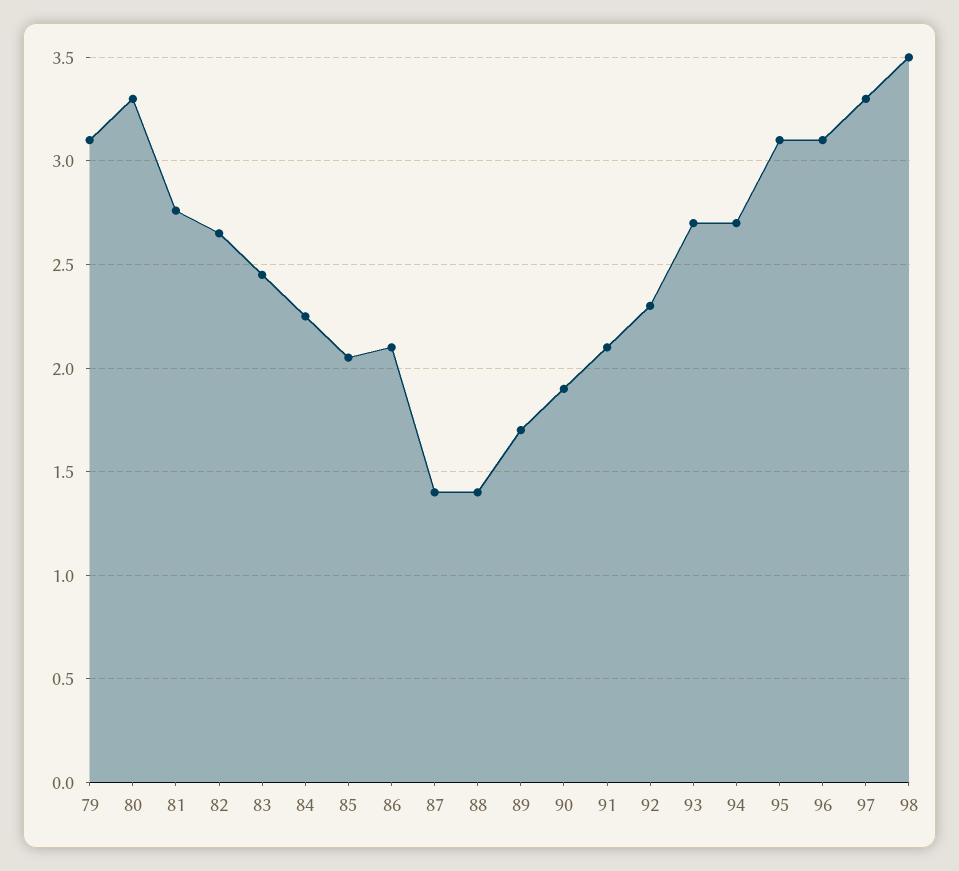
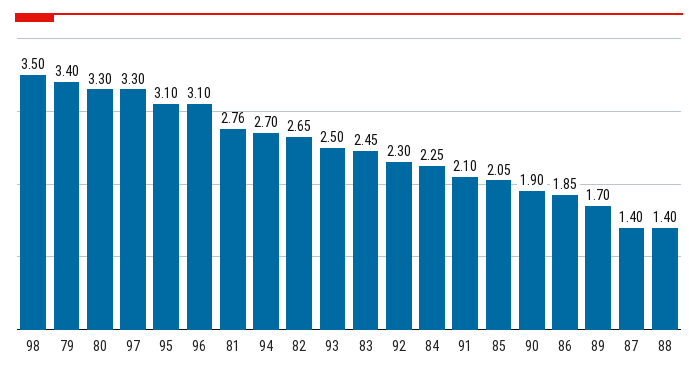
79: 3.1 -> 3.4
86: 2.1 -> 1.85
93: 2.7 -> 2.5

